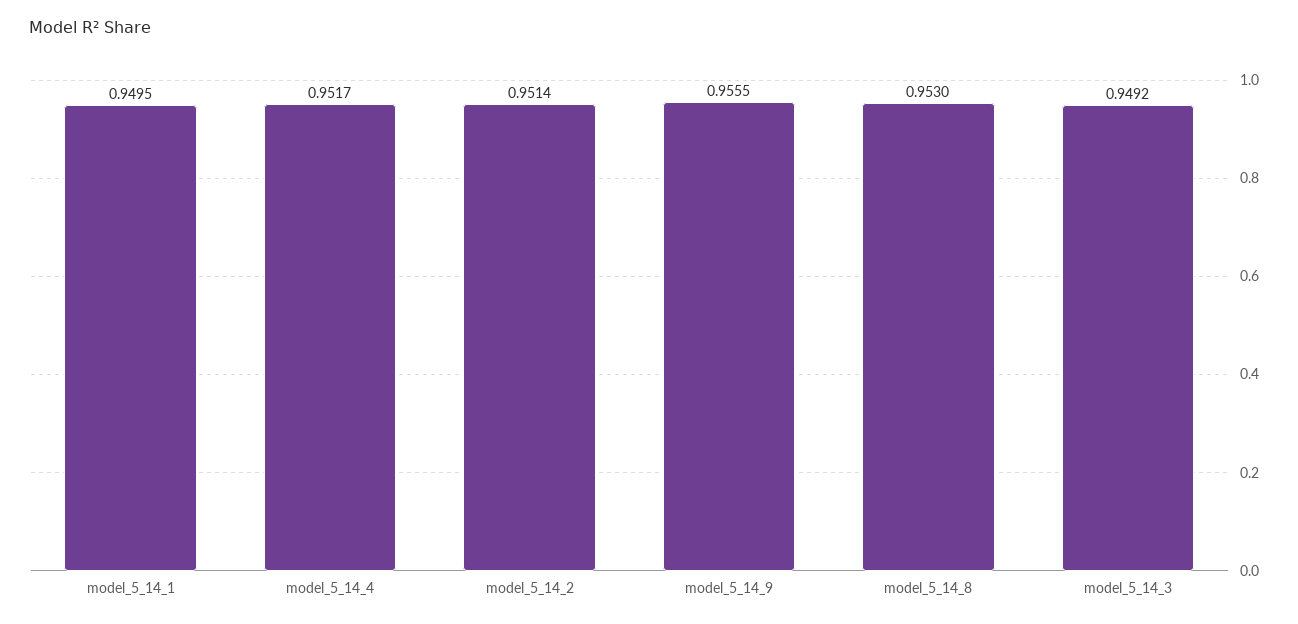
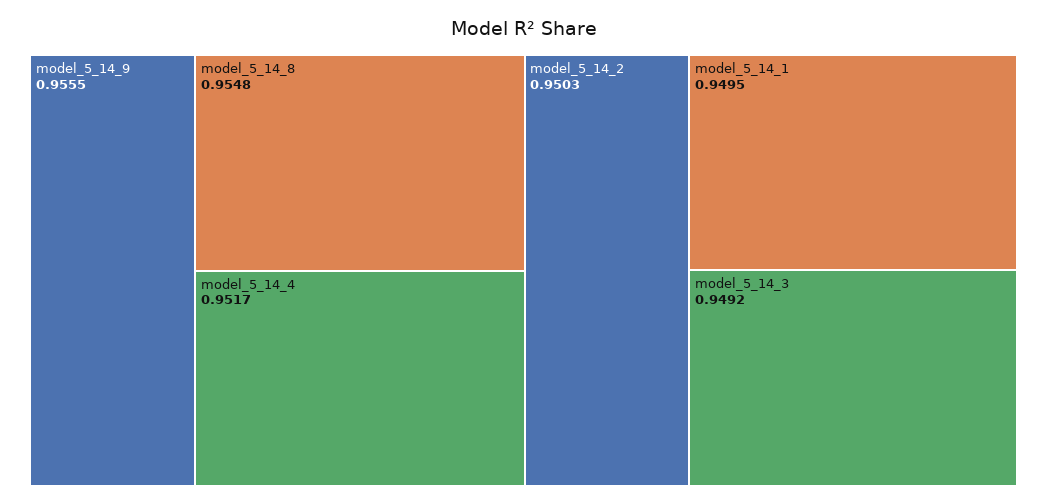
model_5_14_2: 0.9514 -> 0.9503
model_5_14_8: 0.953 -> 0.9548

